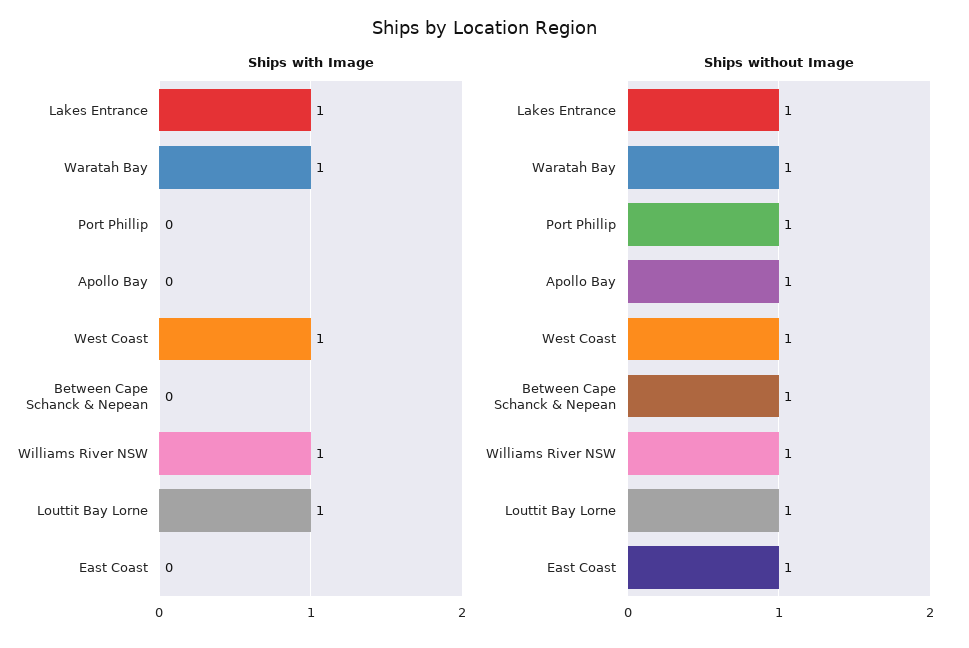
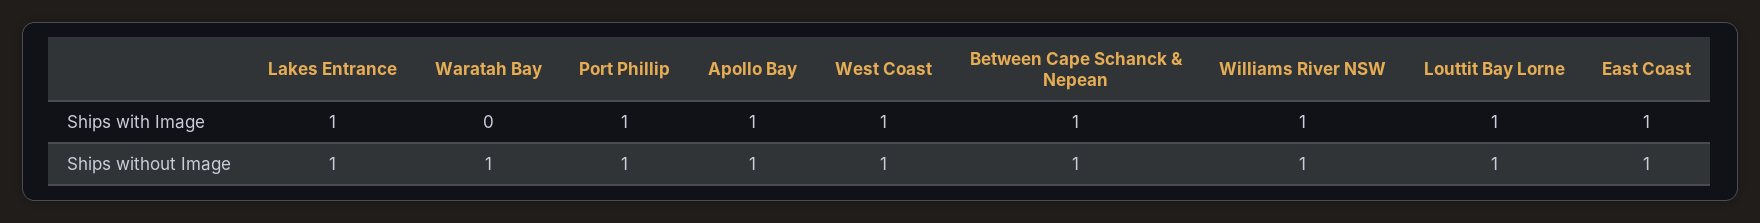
Ships with Image, Waratah Bay: 1 -> 0
Ships with Image, Port Phillip: 0 -> 1
Ships with Image, Apollo Bay: 0 -> 1
Ships with Image, Between Cape Schanck & Nepean: 0 -> 1
Ships with Image, East Coast: 0 -> 1

